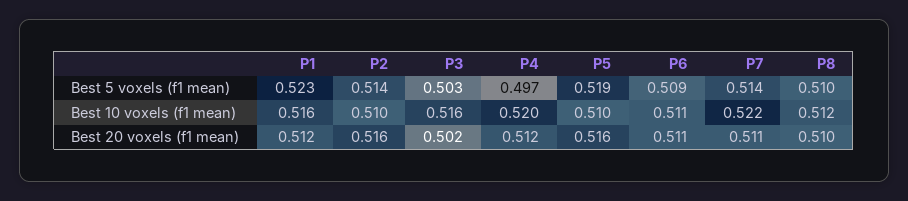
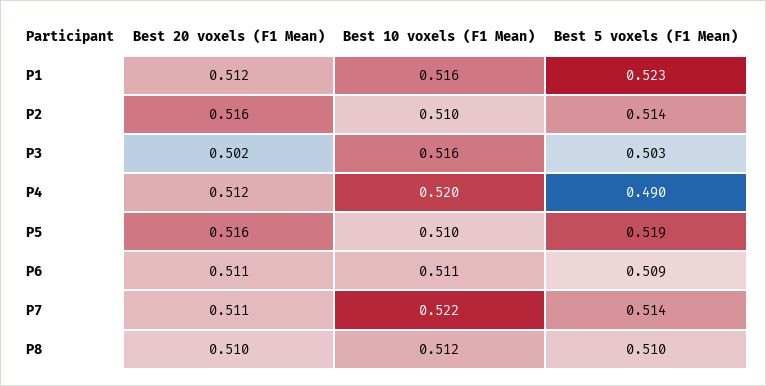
P4, Best 5 voxels (f1 mean): 0.497 -> 0.49

